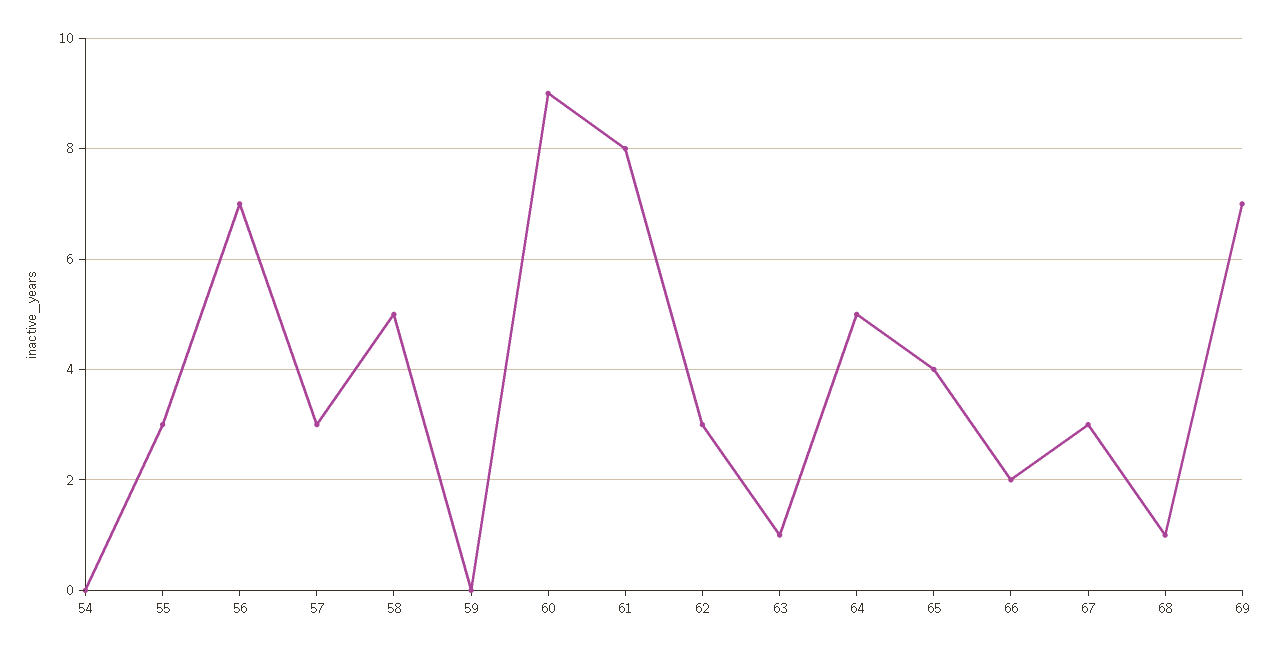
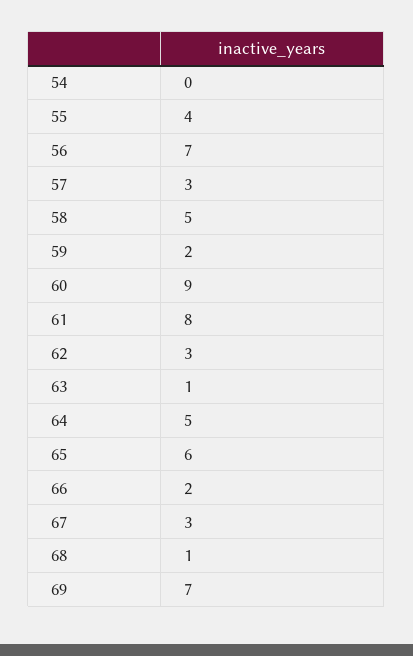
55: 3 -> 4
59: 0 -> 2
65: 4 -> 6

